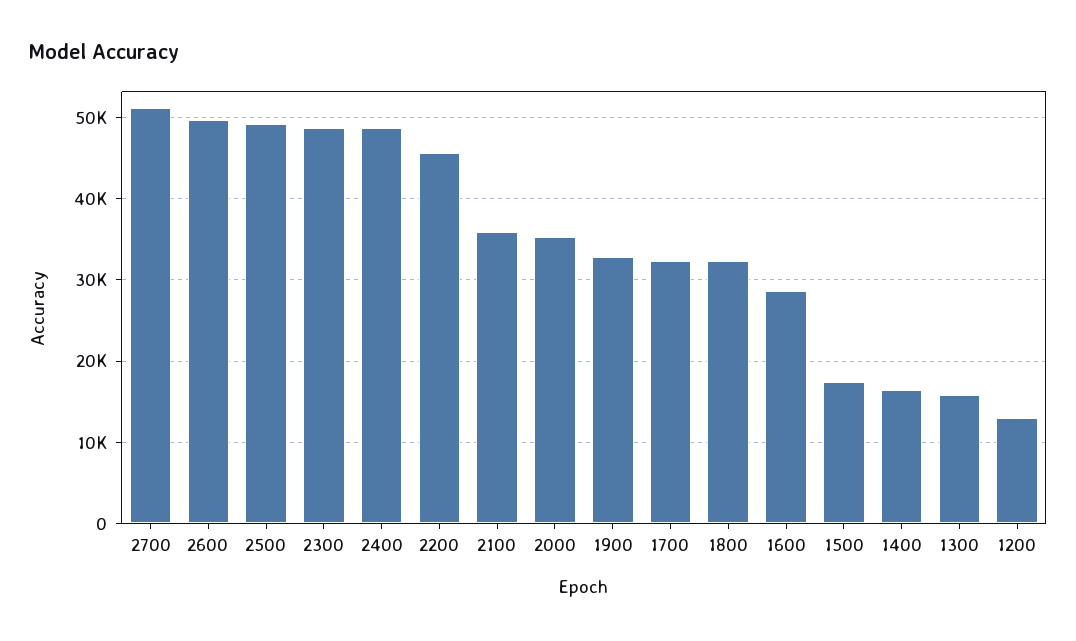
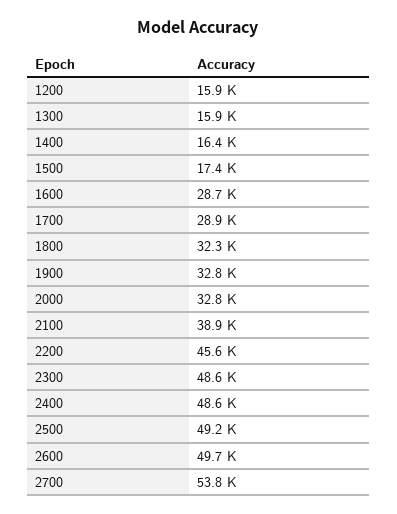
2700: 51000 -> 53800
2100: 36000 -> 38900
2000: 35000 -> 32800
1700: 32000 -> 28900
1200: 13000 -> 15900

